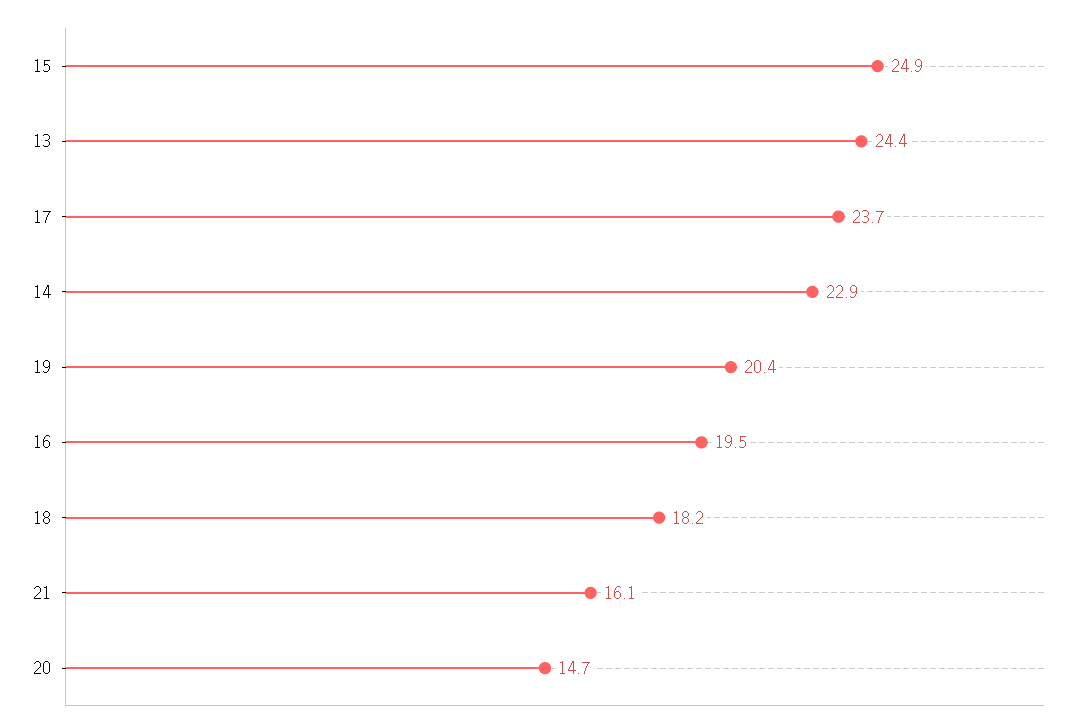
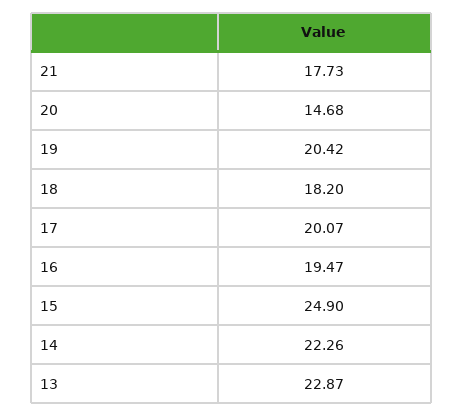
13: 24.4 -> 22.87
17: 23.7 -> 20.07
14: 22.9 -> 22.26
21: 16.1 -> 17.73

